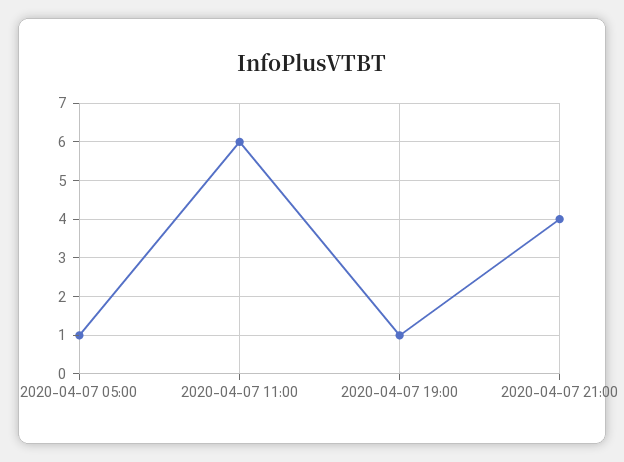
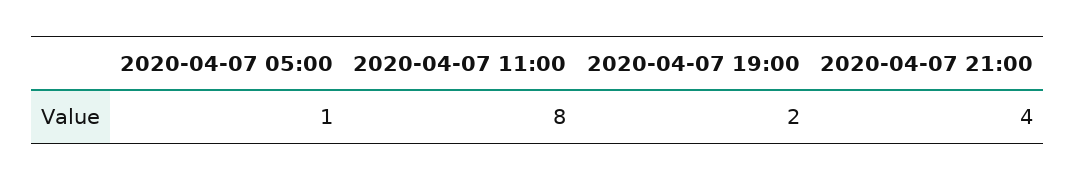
2020-04-07 11:00: 6 -> 8
2020-04-07 19:00: 1 -> 2

